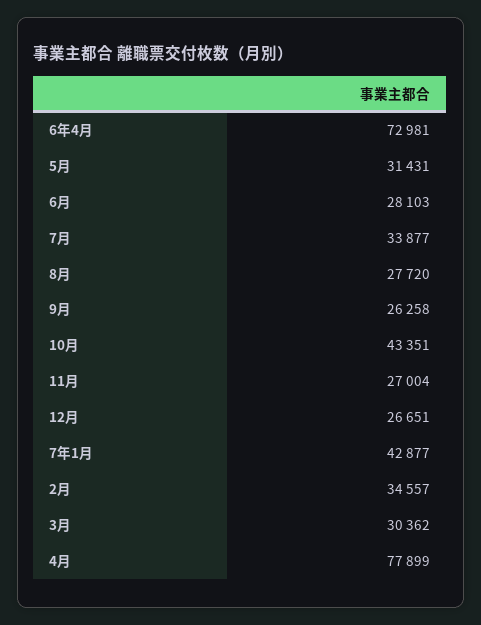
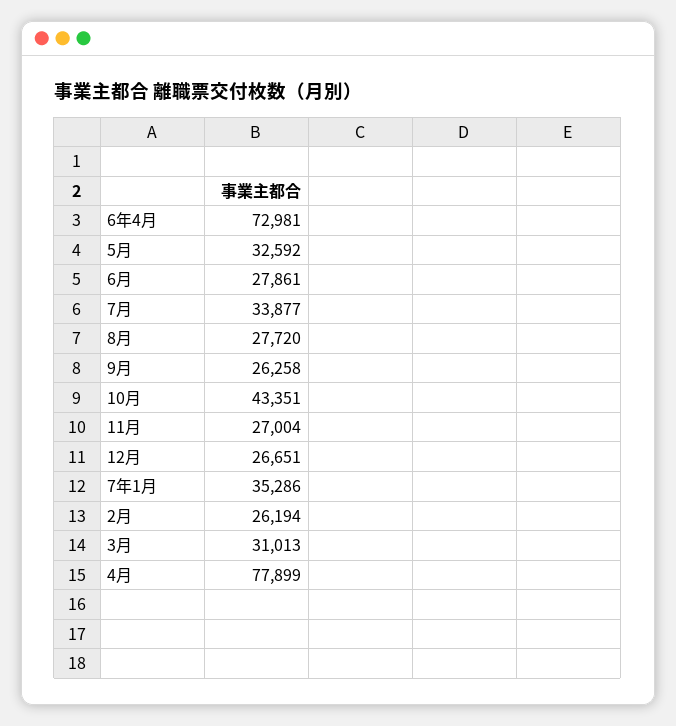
5月: 31431 -> 32592
6月: 28103 -> 27861
7年1月: 42877 -> 35286
2月: 34557 -> 26194
3月: 30362 -> 31013

